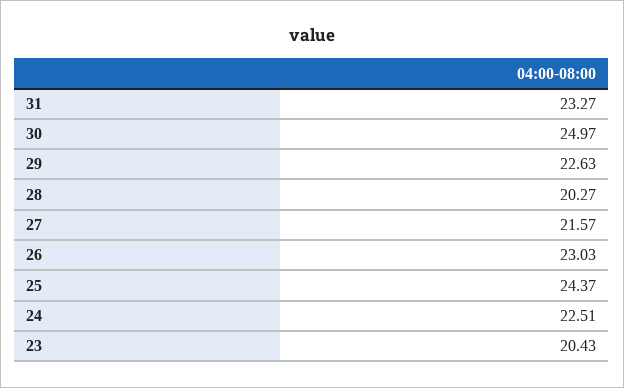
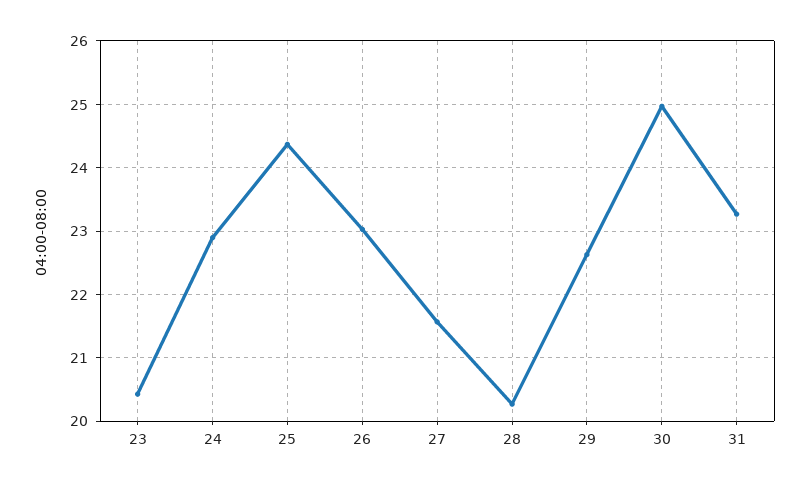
24: 22.51 -> 22.9

